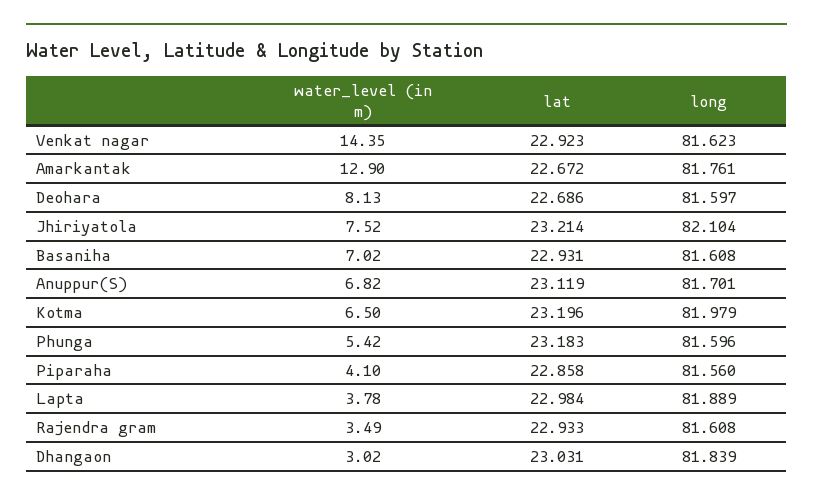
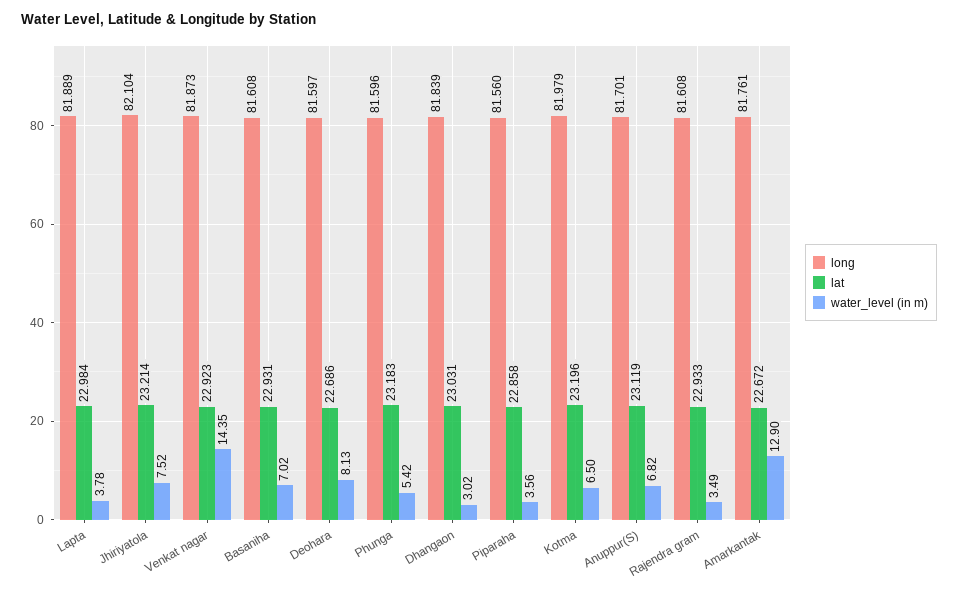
long, Venkat nagar: 81.623 -> 81.873
water_level (in m), Piparaha: 4.1 -> 3.56

